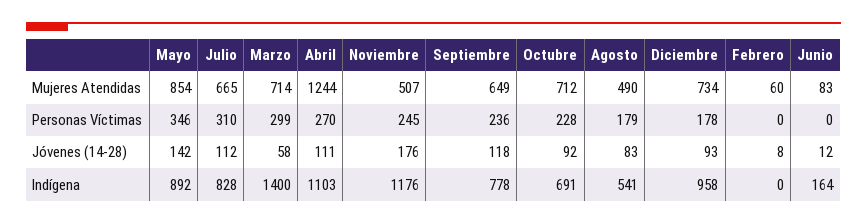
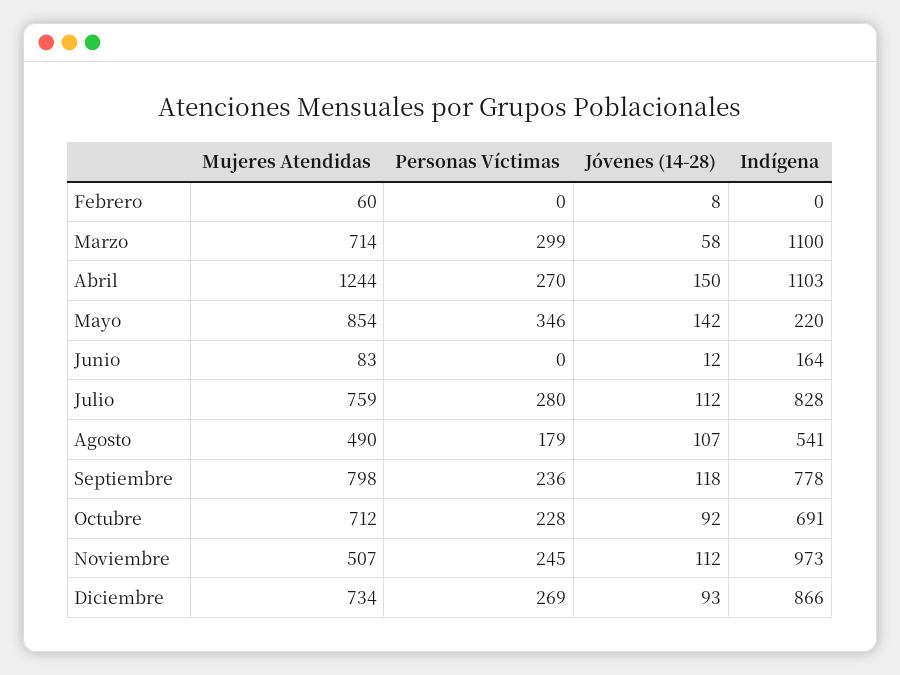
Julio, Mujeres Atendidas: 665 -> 759
Septiembre, Mujeres Atendidas: 649 -> 798
Julio, Personas Víctimas: 310 -> 280
Diciembre, Personas Víctimas: 178 -> 269
Abril, Jóvenes (14-28): 111 -> 150
Noviembre, Jóvenes (14-28): 176 -> 112
Agosto, Jóvenes (14-28): 83 -> 107
Mayo, Indígena: 892 -> 220
Marzo, Indígena: 1400 -> 1100
Noviembre, Indígena: 1176 -> 973
Diciembre, Indígena: 958 -> 866

